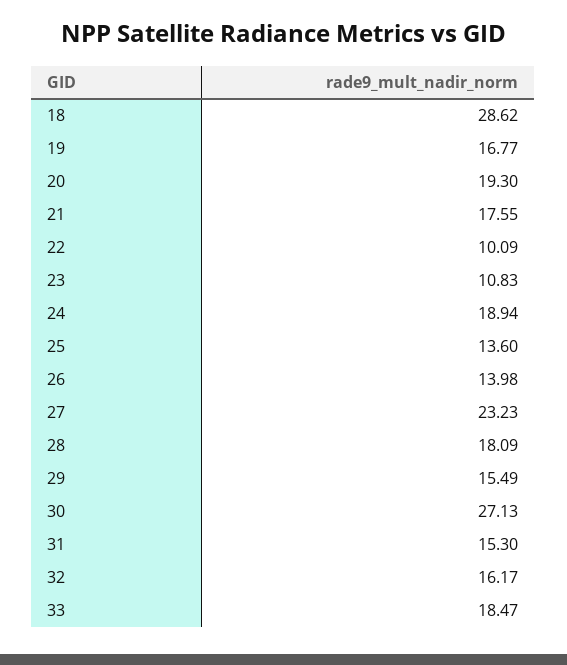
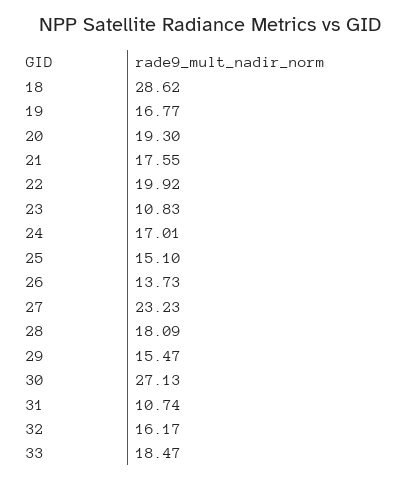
22: 10.09 -> 19.92
24: 18.94 -> 17.01
25: 13.6 -> 15.1
26: 13.98 -> 13.73
29: 15.49 -> 15.47
31: 15.3 -> 10.74

